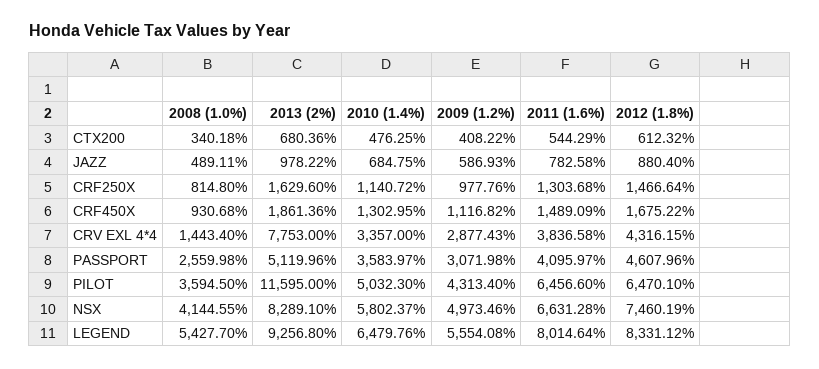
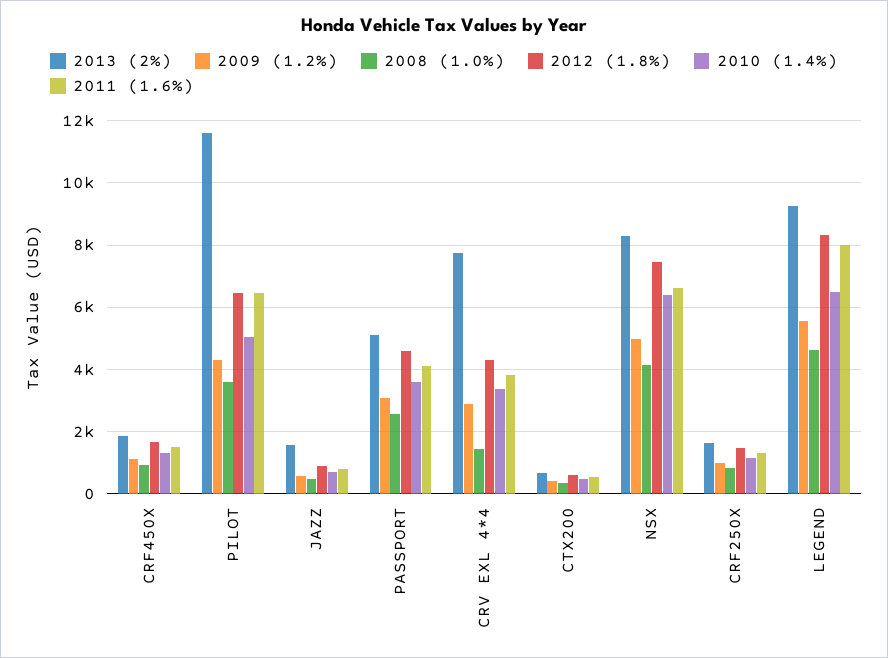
2013 (2%), JAZZ: 978.22 -> 1600
2010 (1.4%), NSX: 5802.37 -> 6400
2008 (1.0%), LEGEND: 5427.7 -> 4600

